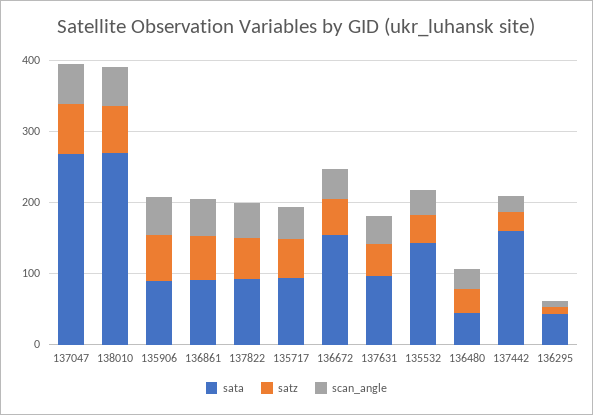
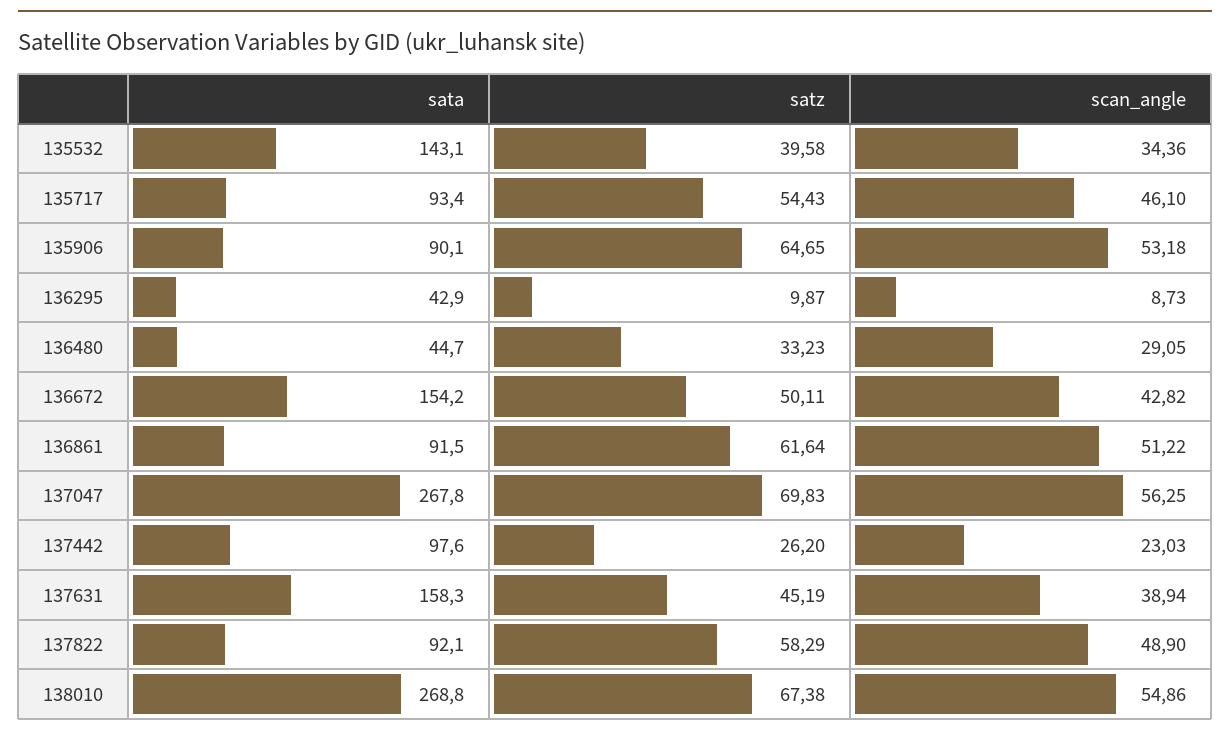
sata, 137631: 100 -> 158.3
sata, 137442: 160 -> 97.6

